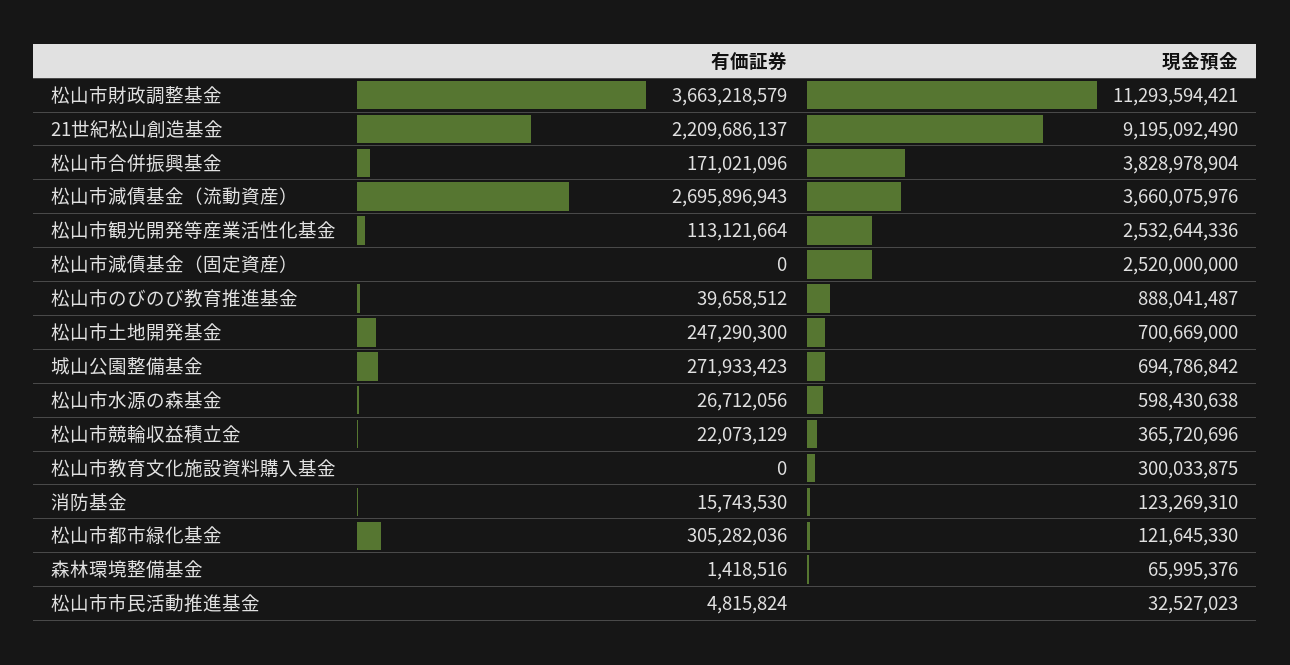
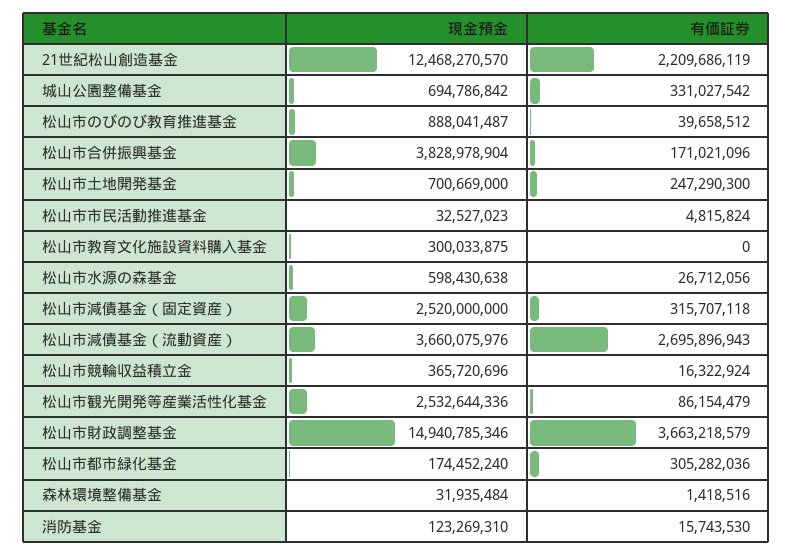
現金預金, 松山市財政調整基金: 11293594421 -> 14940785346
有価証券, 21世紀松山創造基金: 2209686137 -> 2209686119
現金預金, 21世紀松山創造基金: 9195092490 -> 12468270570
有価証券, 松山市観光開発等産業活性化基金: 113121664 -> 86154479
有価証券, 松山市減債基金（固定資産）: 0 -> 315707118
有価証券, 城山公園整備基金: 271933423 -> 331027542
有価証券, 松山市競輪収益積立金: 22073129 -> 16322924
現金預金, 松山市都市緑化基金: 121645330 -> 174452240
現金預金, 森林環境整備基金: 65995376 -> 31935484

